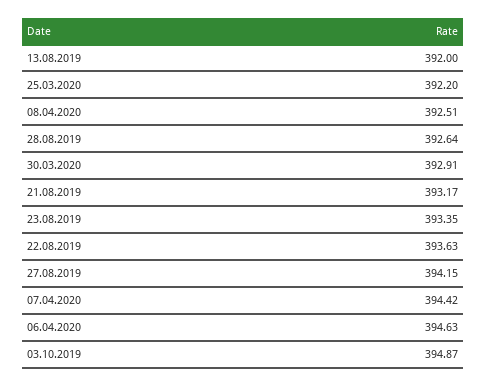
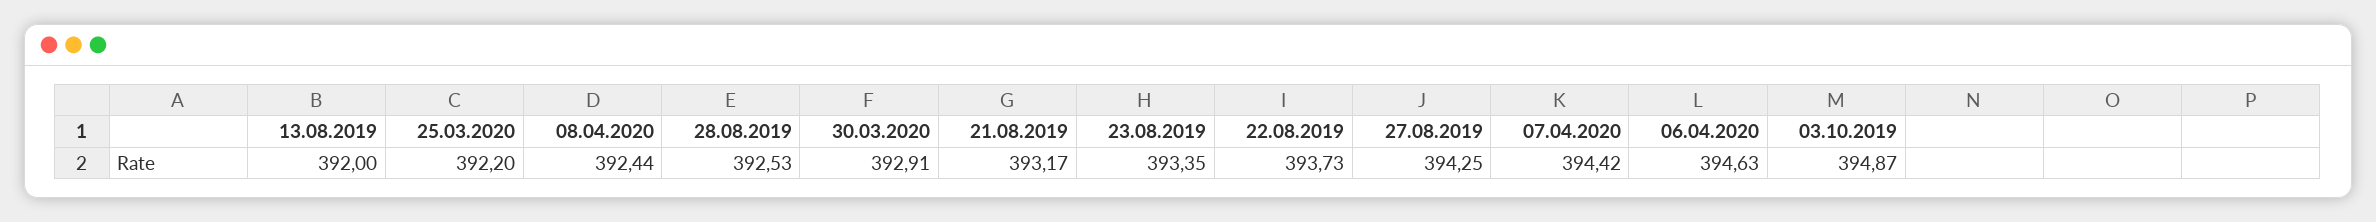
08.04.2020: 392.51 -> 392.44
28.08.2019: 392.64 -> 392.53
22.08.2019: 393.63 -> 393.73
27.08.2019: 394.15 -> 394.25

